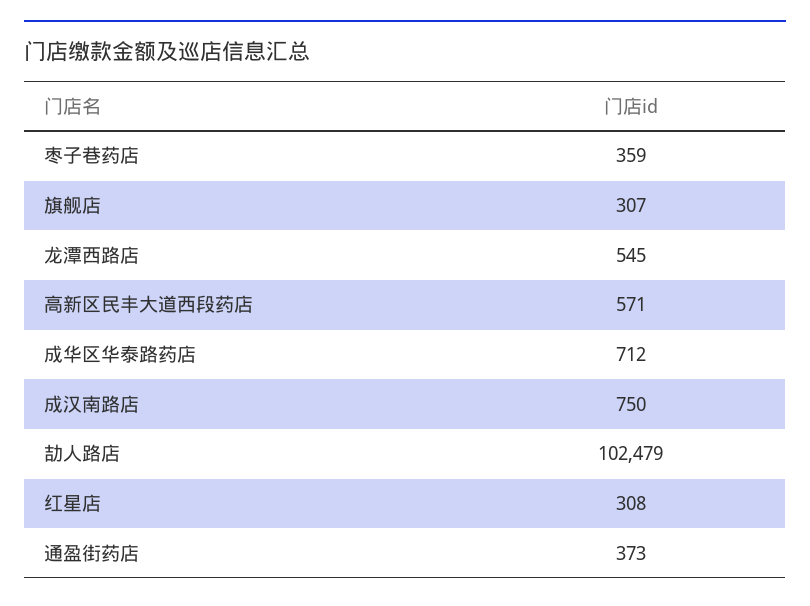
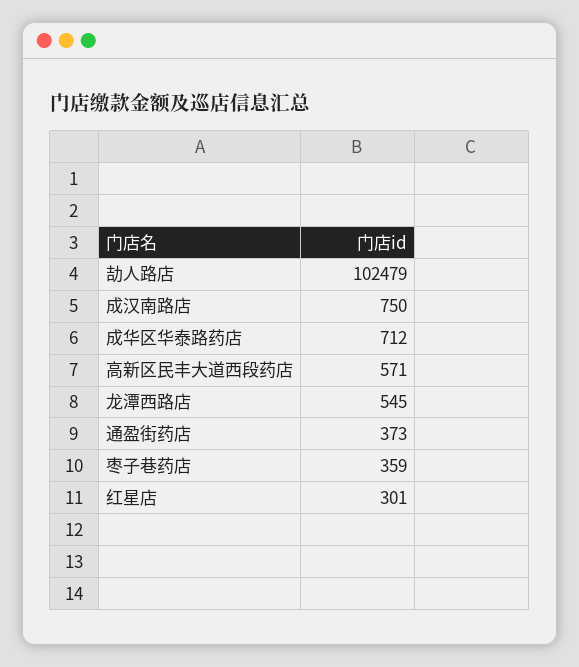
旗舰店: 307 -> none
红星店: 308 -> 301

